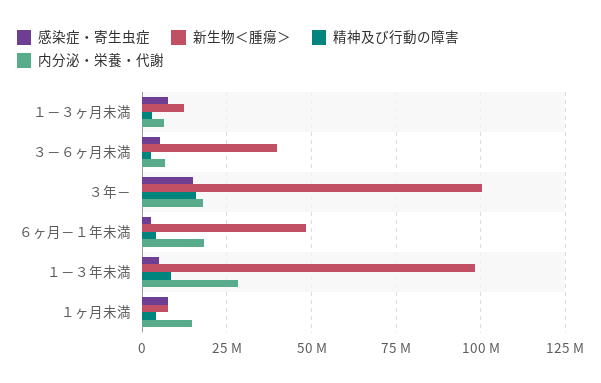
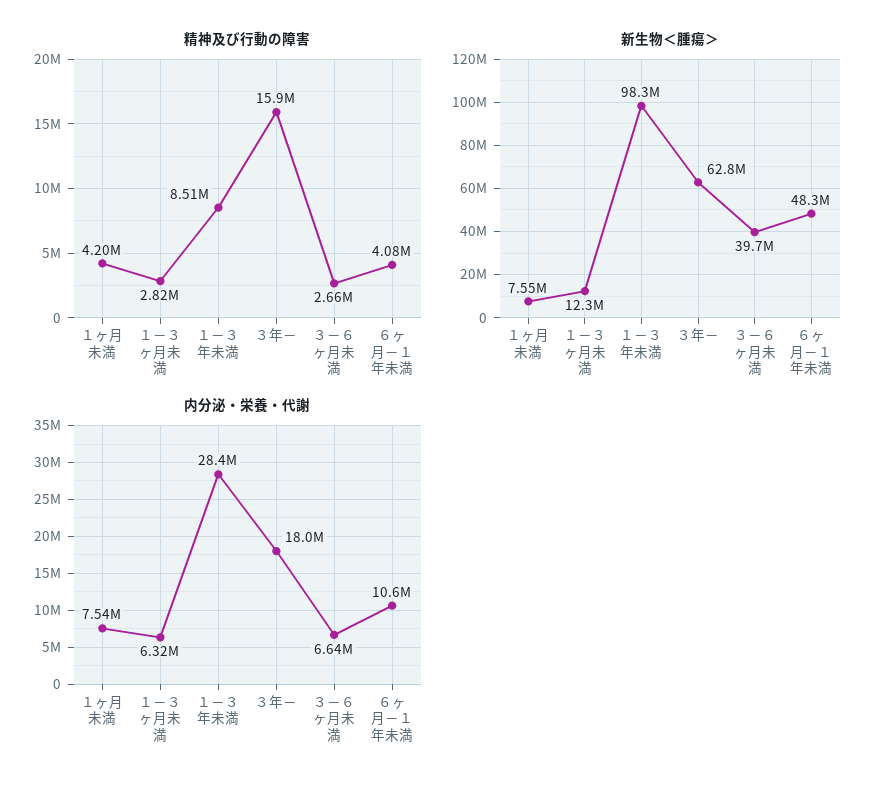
感染症・寄生虫症, １－３ヶ月未満: 7500000 -> none
感染症・寄生虫症, ３－６ヶ月未満: 5000000 -> none
感染症・寄生虫症, ３年－: 15000000 -> none
新生物＜腫瘍＞, ３年－: 100000000 -> 62800000
感染症・寄生虫症, ６ヶ月－１年未満: 2500000 -> none
内分泌・栄養・代謝, ６ヶ月－１年未満: 17500000 -> 10600000
感染症・寄生虫症, １－３年未満: 5000000 -> none
感染症・寄生虫症, １ヶ月未満: 7500000 -> none
内分泌・栄養・代謝, １ヶ月未満: 15000000 -> 7540000

